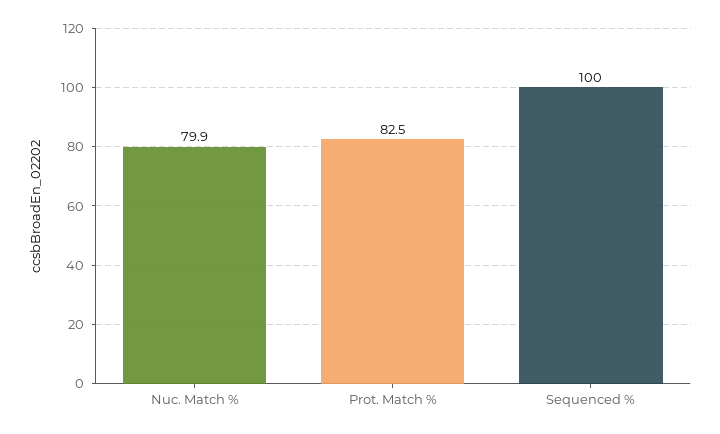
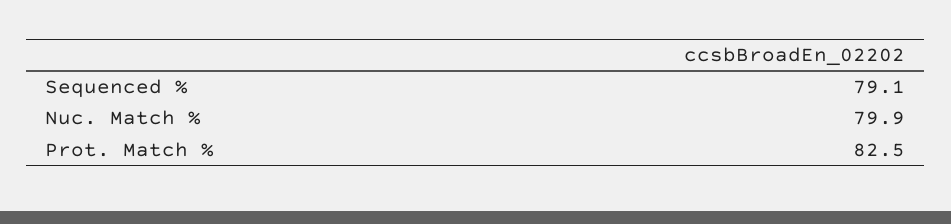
Sequenced %: 100 -> 79.1

